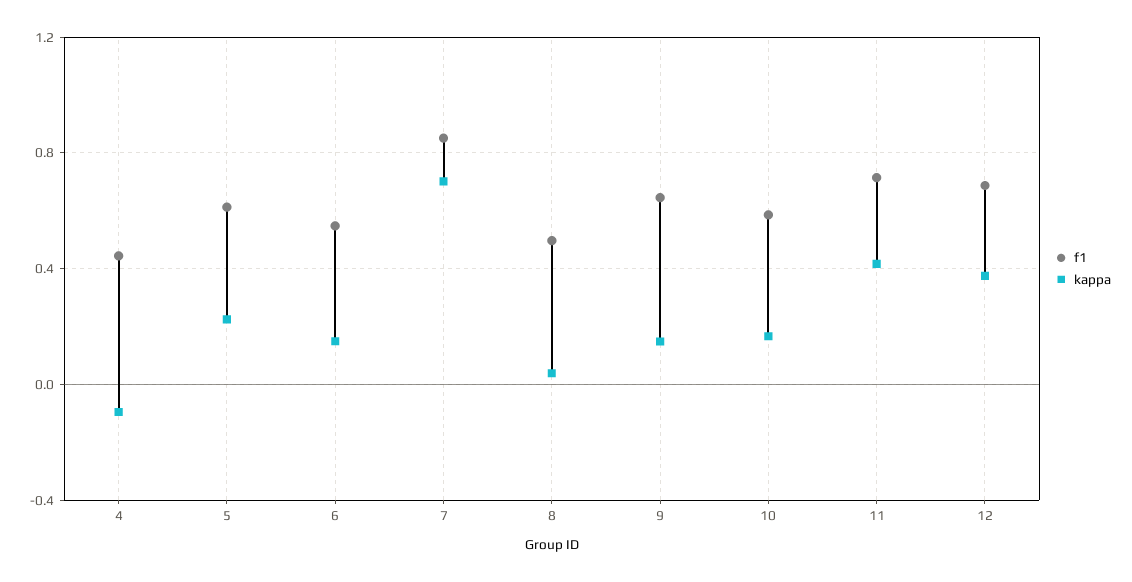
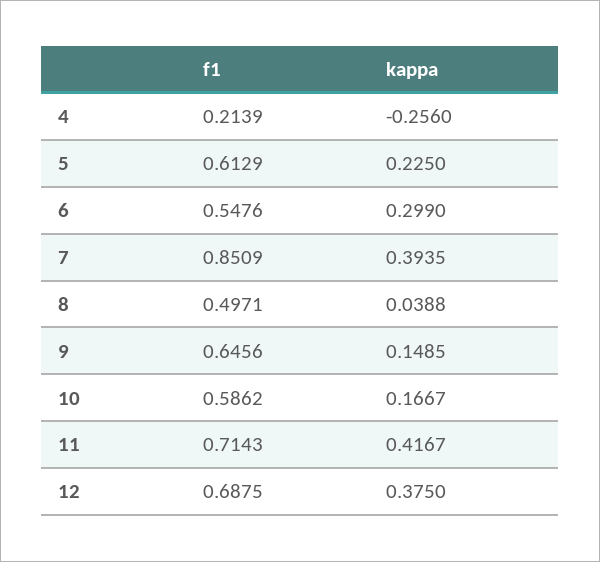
f1, 4: 0.45 -> 0.2139
kappa, 4: -0.1 -> -0.256
kappa, 6: 0.15 -> 0.299
kappa, 7: 0.7 -> 0.3935

